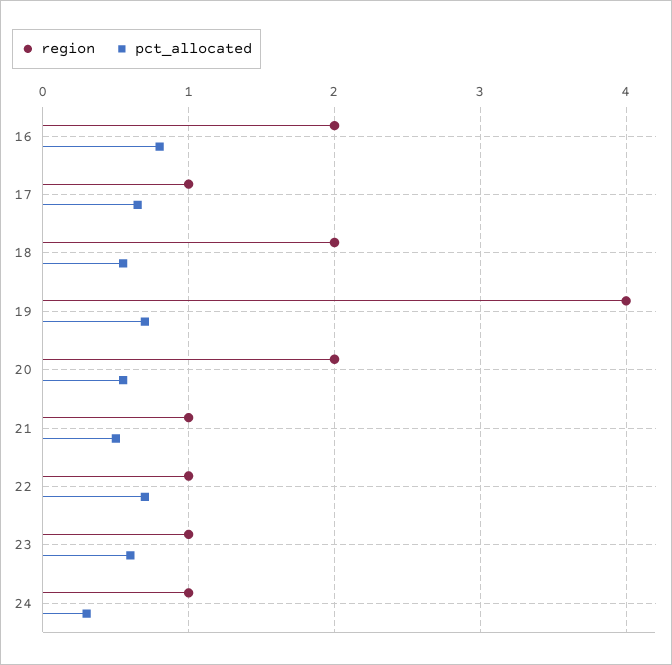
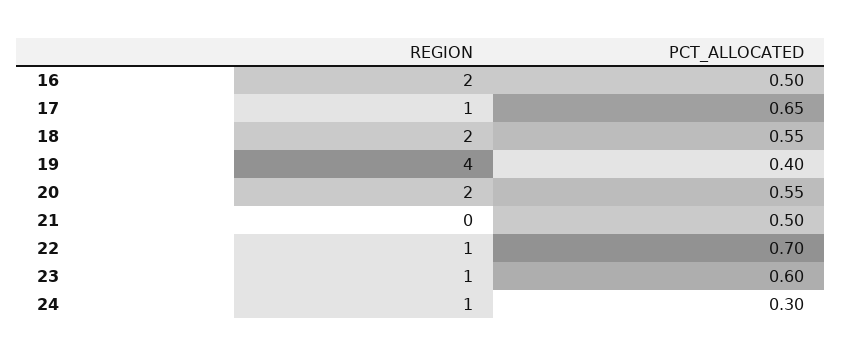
pct_allocated, 16: 0.8 -> 0.5
pct_allocated, 19: 0.7 -> 0.4
region, 21: 1 -> 0

